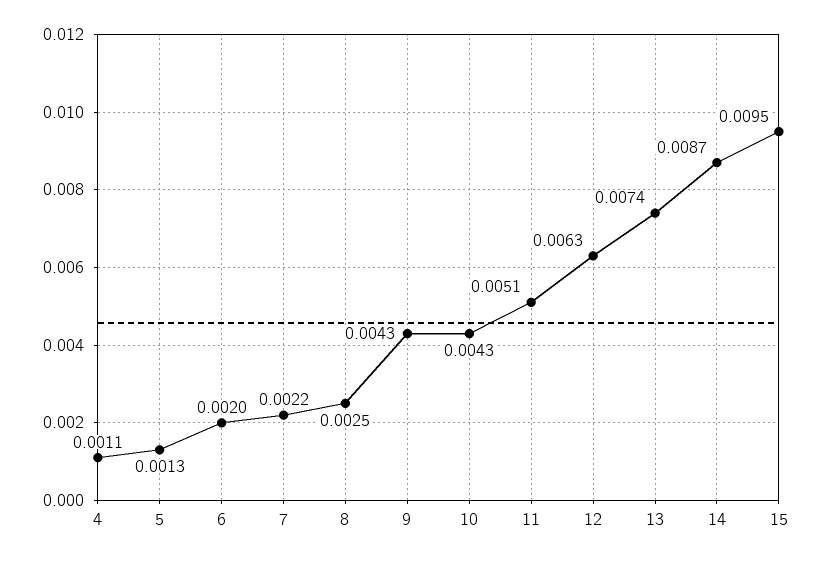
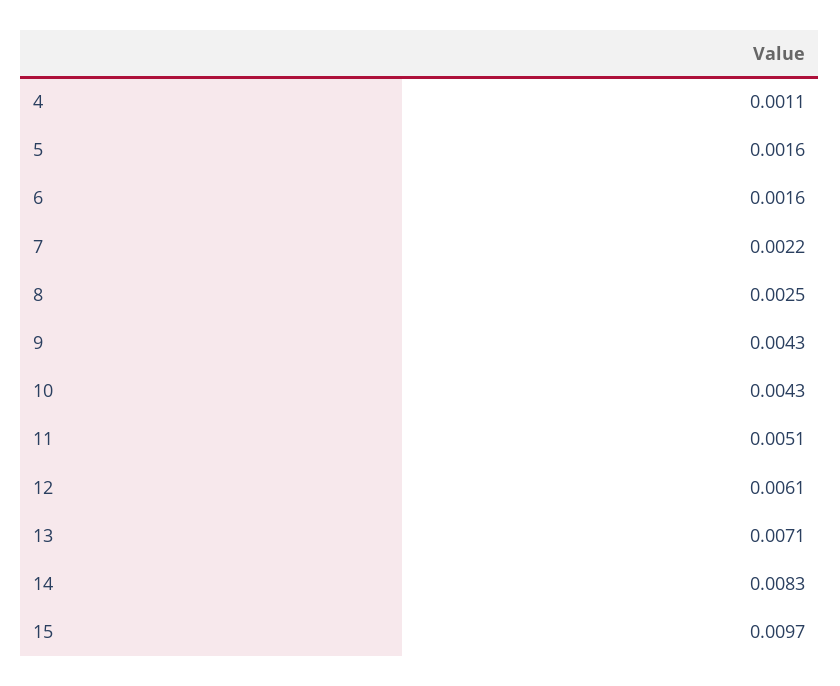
5: 0.0013 -> 0.0016
6: 0.002 -> 0.0016
12: 0.0063 -> 0.0061
13: 0.0074 -> 0.0071
14: 0.0087 -> 0.0083
15: 0.0095 -> 0.0097

